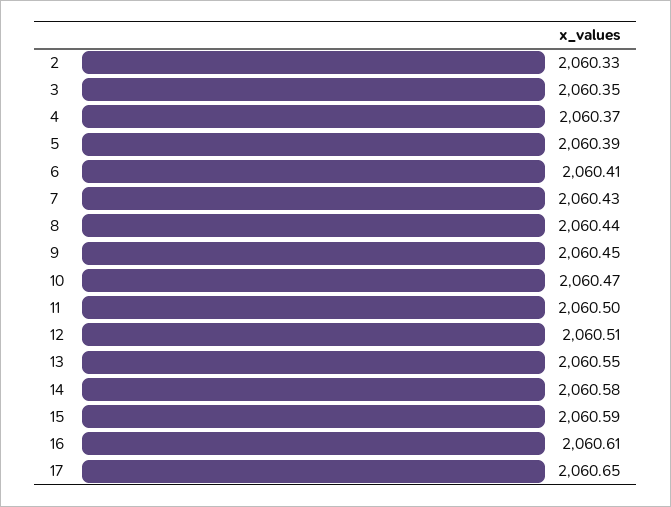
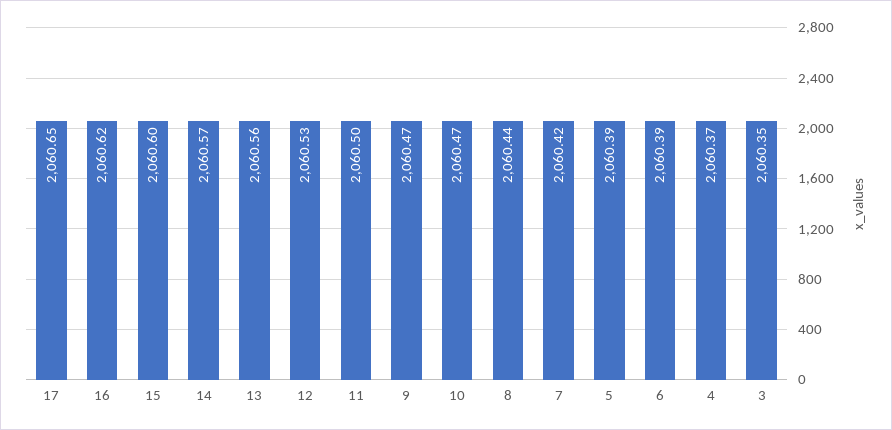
2: 2060.33 -> none
6: 2060.41 -> 2060.39
7: 2060.43 -> 2060.42
9: 2060.45 -> 2060.47
12: 2060.51 -> 2060.53
13: 2060.55 -> 2060.56
14: 2060.58 -> 2060.57
15: 2060.59 -> 2060.6
16: 2060.61 -> 2060.62

